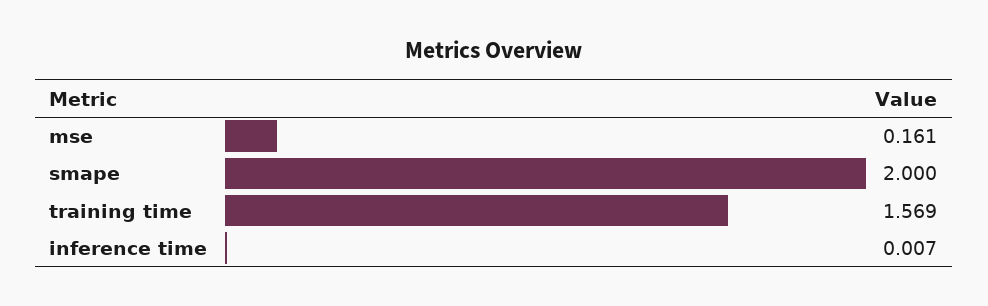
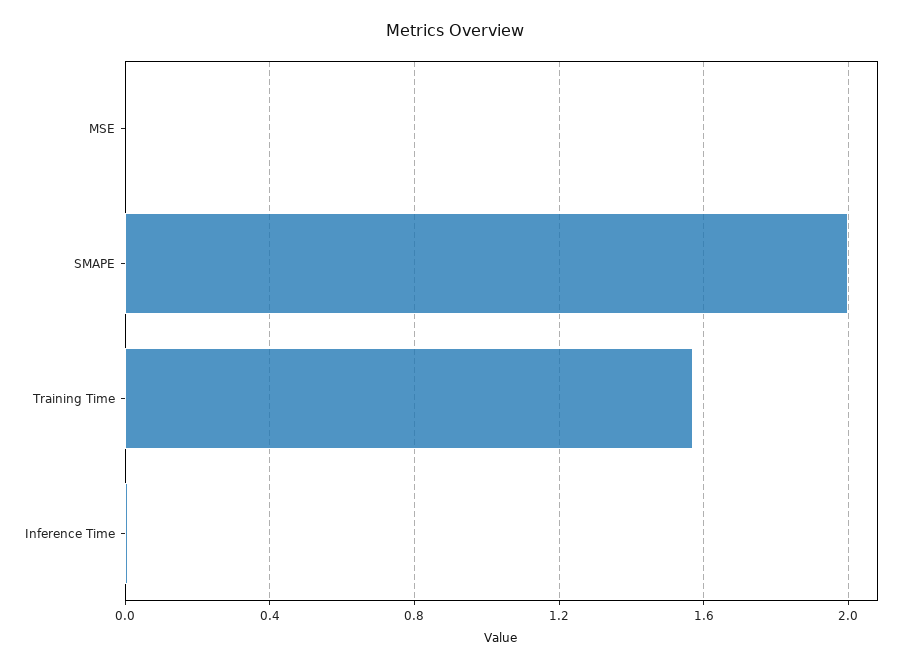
mse: 0.161 -> 0

